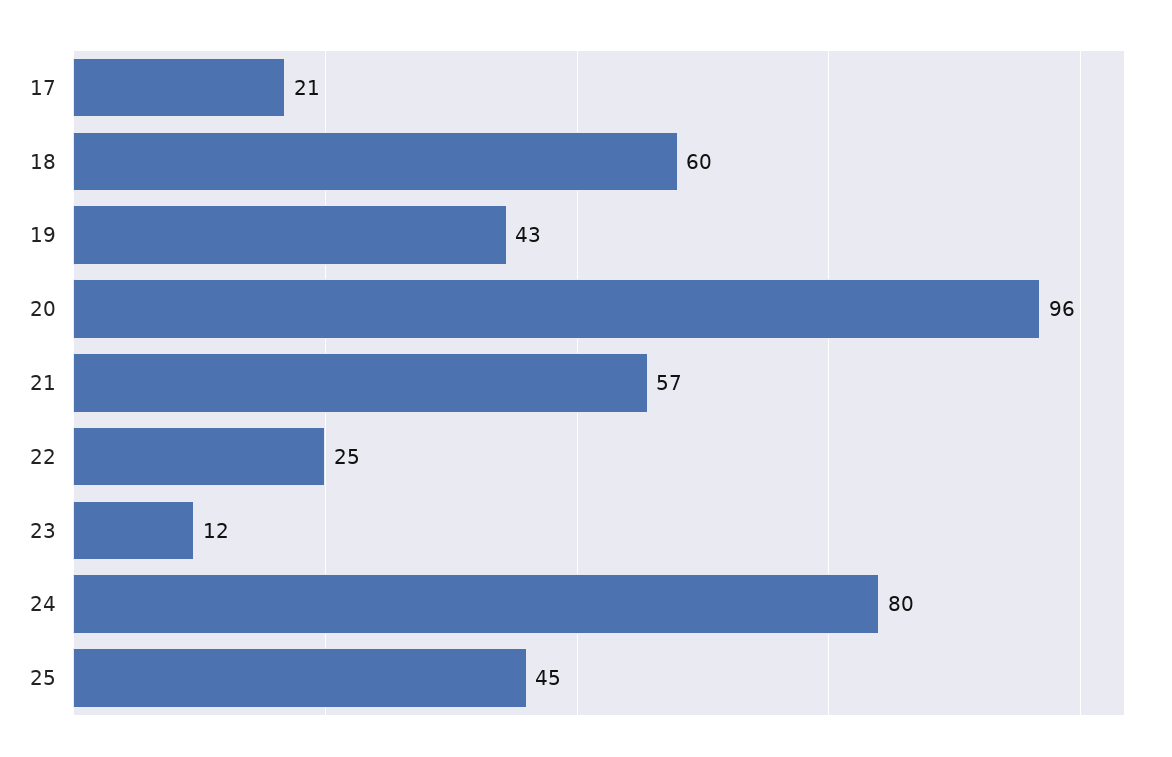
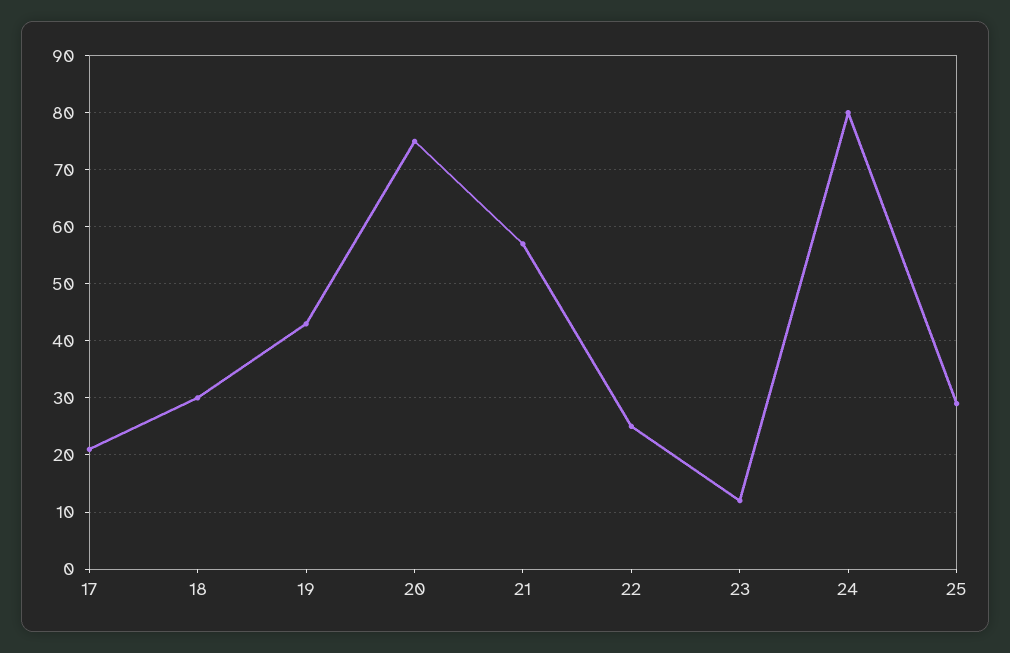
18: 60 -> 30
20: 96 -> 75
25: 45 -> 30

